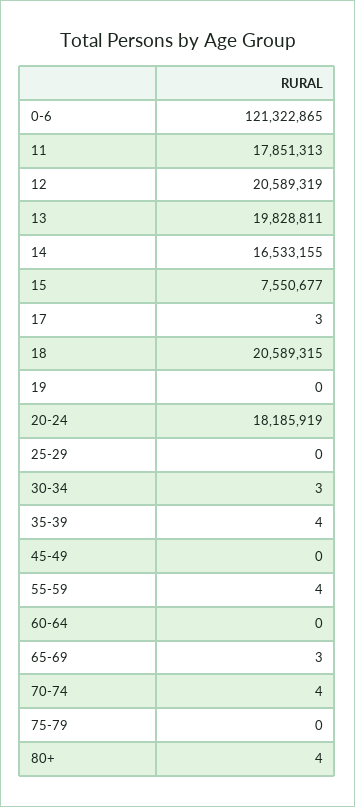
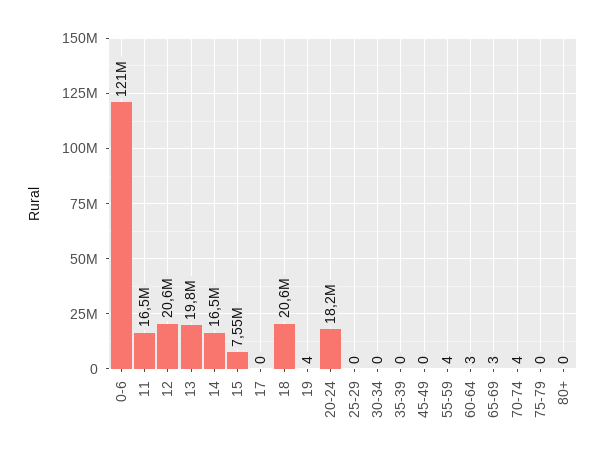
11: 17851313 -> 16500000
17: 3 -> 0
19: 0 -> 4
30-34: 3 -> 0
35-39: 4 -> 0
60-64: 0 -> 3
80+: 4 -> 0

